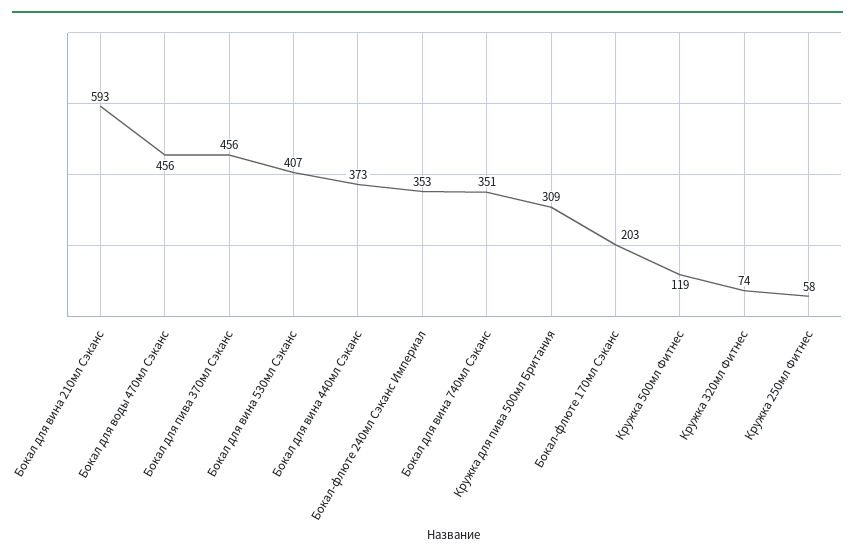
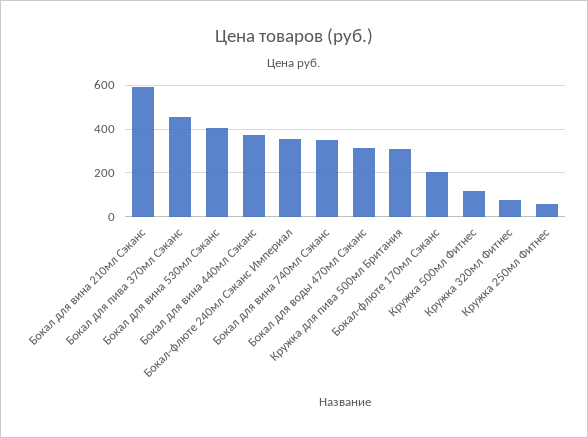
Бокал для воды 470мл Сэканс: 456 -> 300

